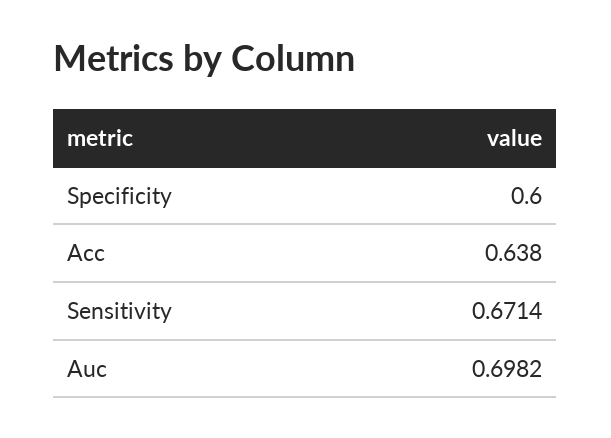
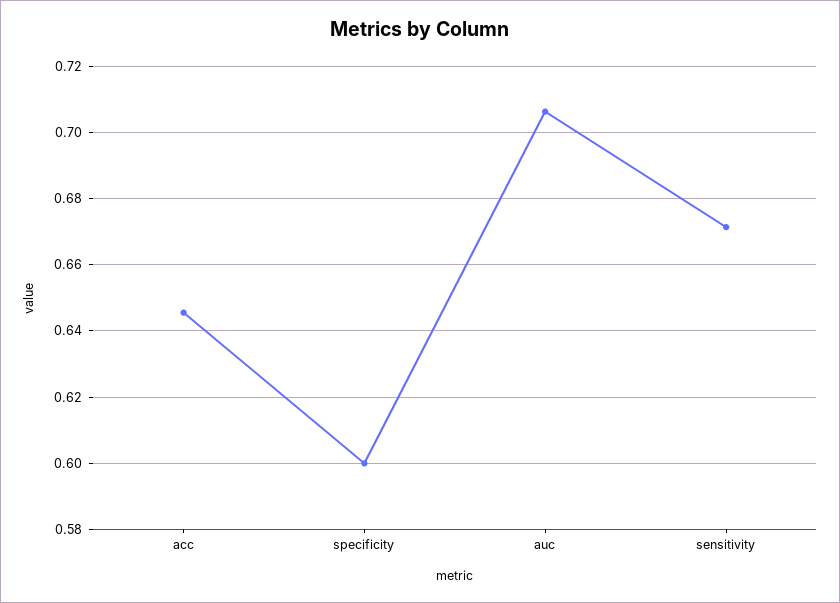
Acc: 0.638 -> 0.646
Auc: 0.6982 -> 0.706

